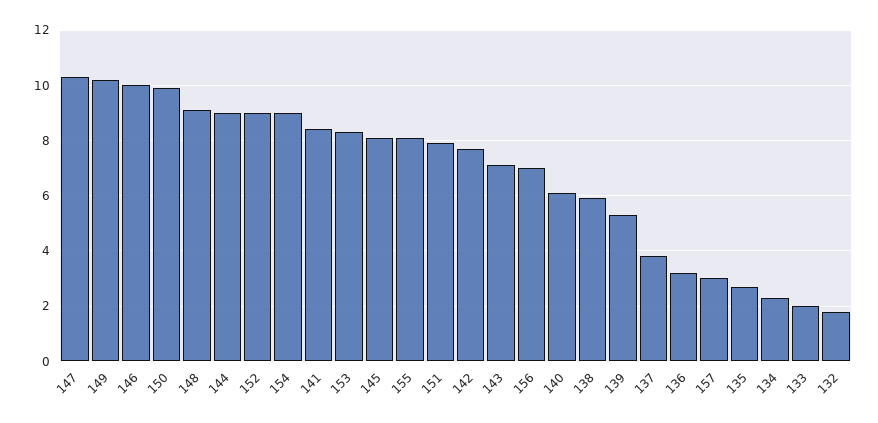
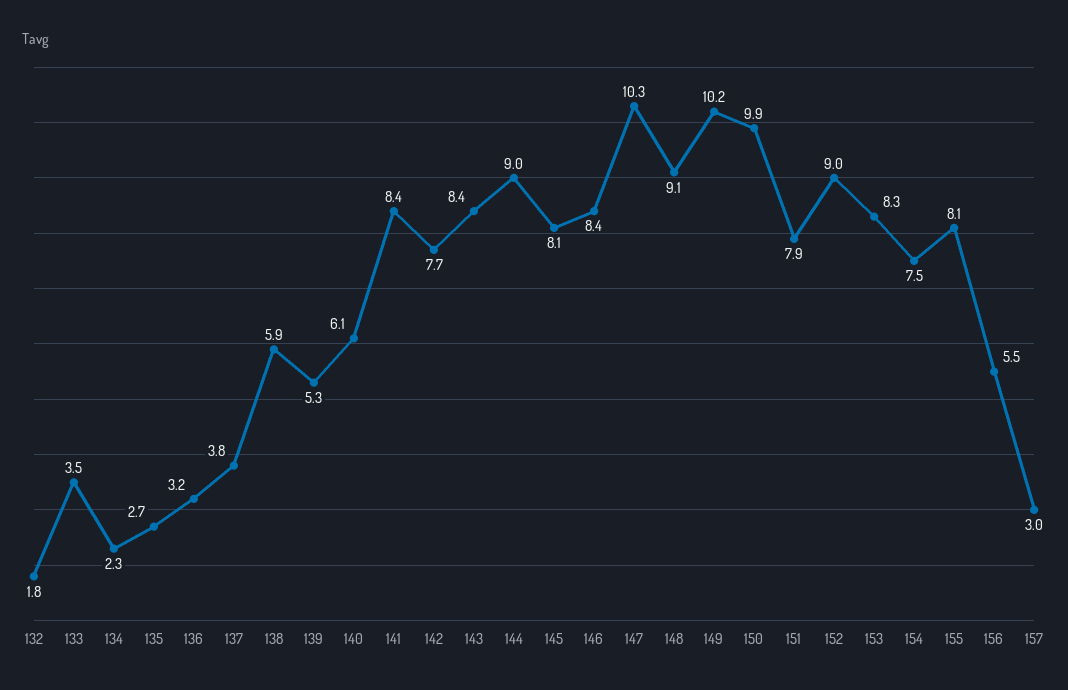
146: 10 -> 8.4
154: 9 -> 7.5
143: 7 -> 8.4
156: 7 -> 5.5
133: 2 -> 3.5

